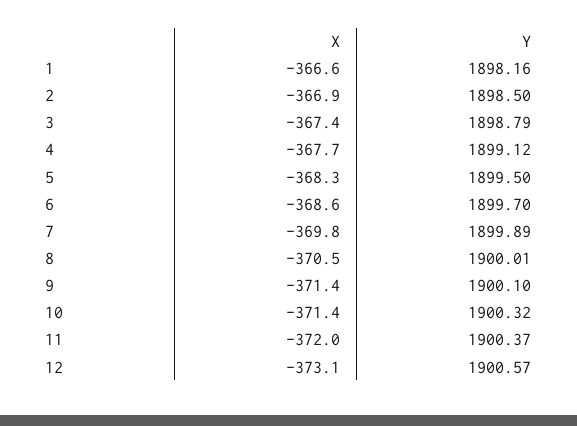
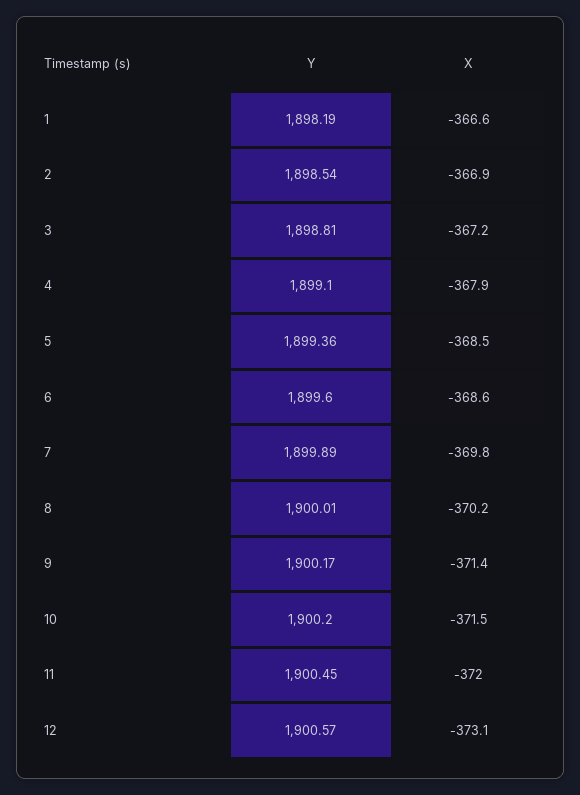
Y, 1: 1898.16 -> 1898.19
Y, 2: 1898.5 -> 1898.54
X, 3: -367.4 -> -367.2
Y, 3: 1898.79 -> 1898.81
X, 4: -367.7 -> -367.9
Y, 4: 1899.12 -> 1899.1
X, 5: -368.3 -> -368.5
Y, 5: 1899.5 -> 1899.36
Y, 6: 1899.7 -> 1899.6
X, 8: -370.5 -> -370.2
Y, 9: 1900.1 -> 1900.17
X, 10: -371.4 -> -371.5
Y, 10: 1900.32 -> 1900.2
Y, 11: 1900.37 -> 1900.45

